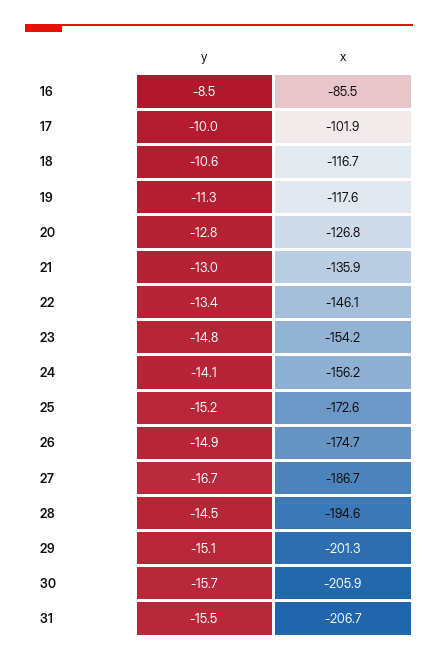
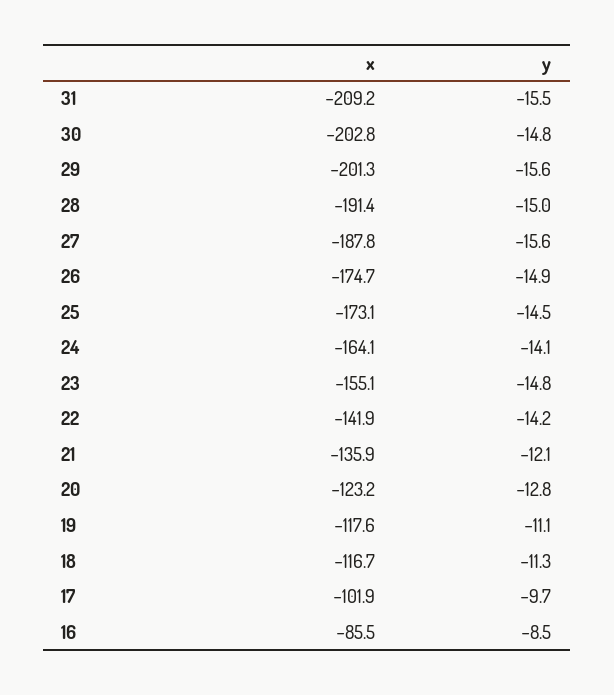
y, 17: -10 -> -9.7
y, 18: -10.6 -> -11.3
y, 19: -11.3 -> -11.1
x, 20: -126.8 -> -123.2
y, 21: -13 -> -12.1
y, 22: -13.4 -> -14.2
x, 22: -146.1 -> -141.9
x, 23: -154.2 -> -155.1
x, 24: -156.2 -> -164.1
y, 25: -15.2 -> -14.5
x, 25: -172.6 -> -173.1
y, 27: -16.7 -> -15.6
x, 27: -186.7 -> -187.8
y, 28: -14.5 -> -15
x, 28: -194.6 -> -191.4
y, 29: -15.1 -> -15.6
y, 30: -15.7 -> -14.8
x, 30: -205.9 -> -202.8
x, 31: -206.7 -> -209.2

